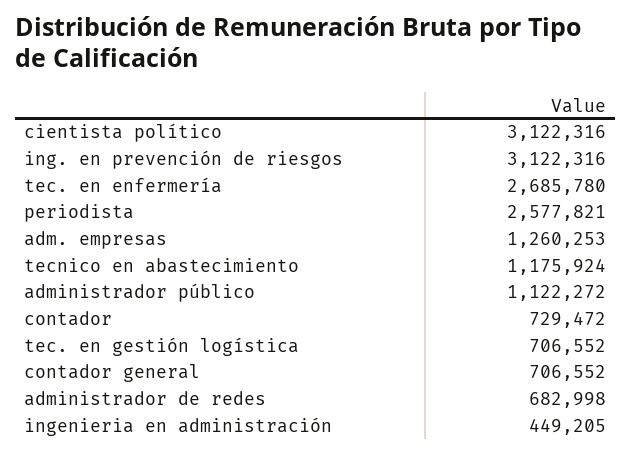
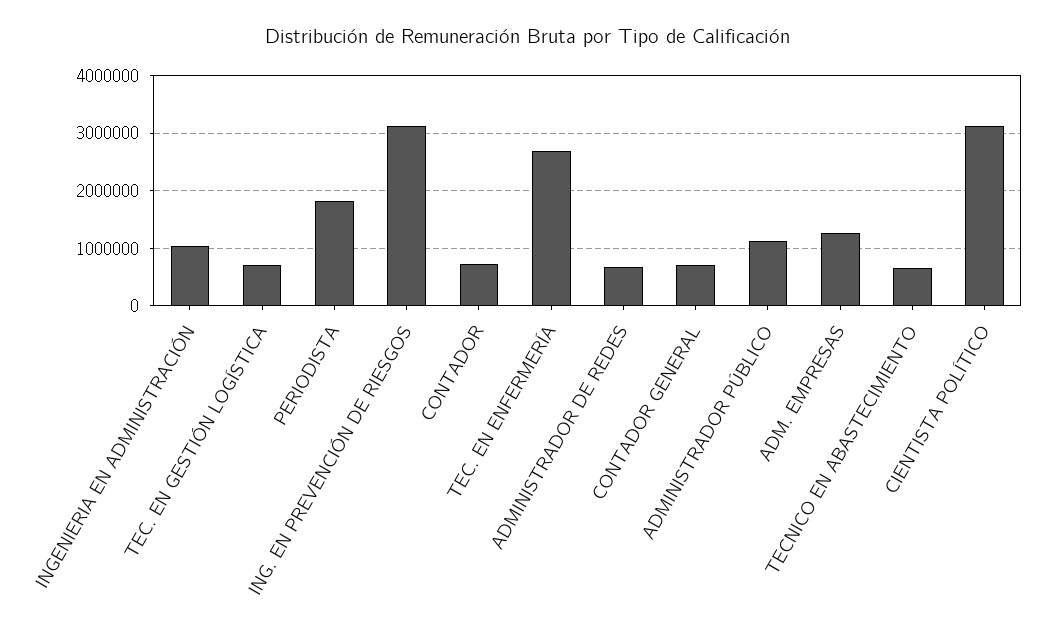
periodista: 2577821 -> 1800000
tecnico en abastecimiento: 1175924 -> 600000
ingenieria en administración: 449205 -> 1000000

